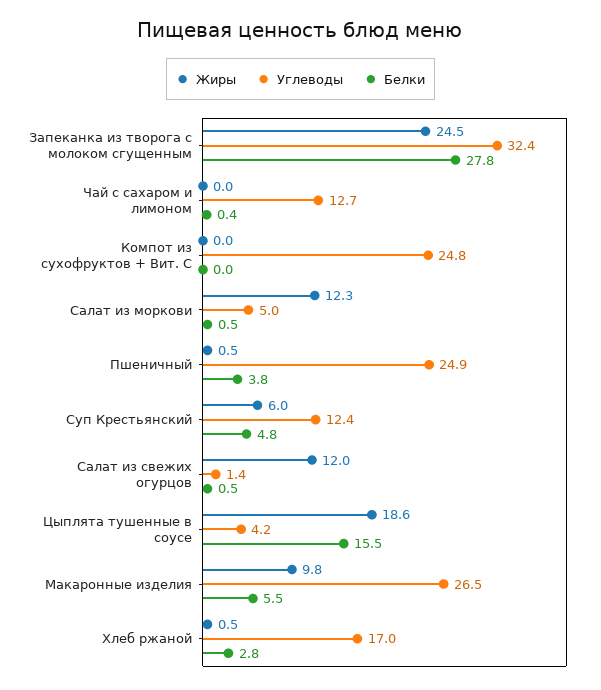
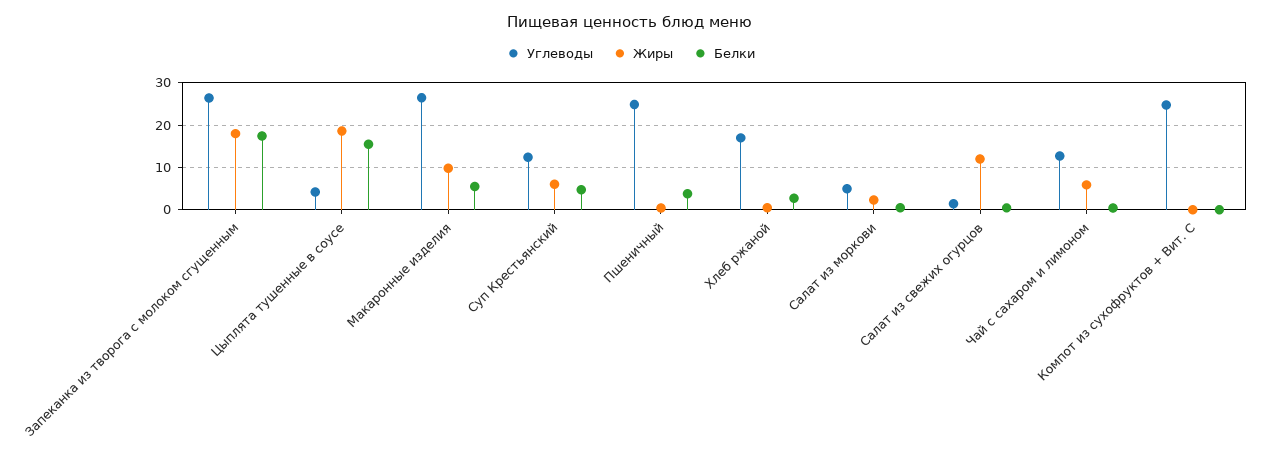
Жиры, Запеканка из творога с молоком сгущенным: 24.5 -> 18
Углеводы, Запеканка из творога с молоком сгущенным: 32.4 -> 26
Белки, Запеканка из творога с молоком сгущенным: 27.8 -> 18
Жиры, Чай с сахаром и лимоном: 0 -> 6
Жиры, Салат из моркови: 12.3 -> 2

